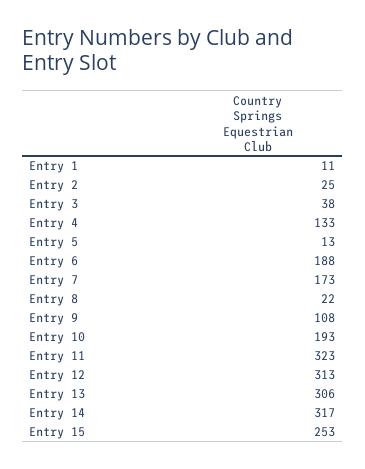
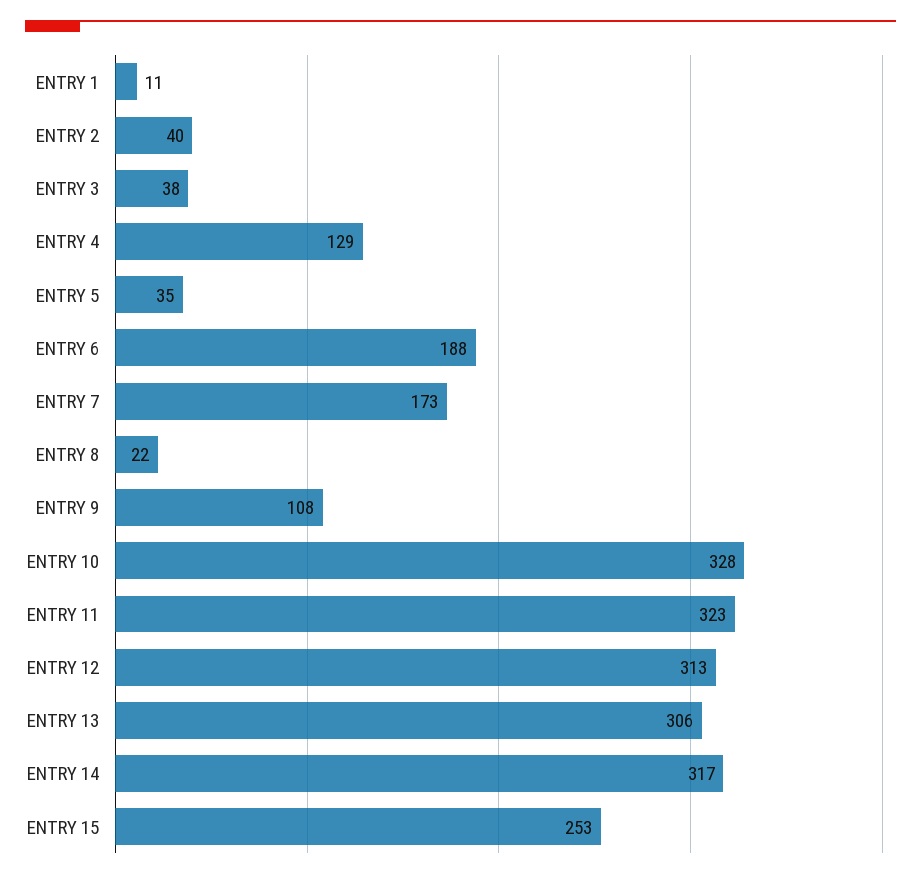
Entry 2: 25 -> 40
Entry 4: 133 -> 129
Entry 5: 13 -> 35
Entry 10: 193 -> 328

